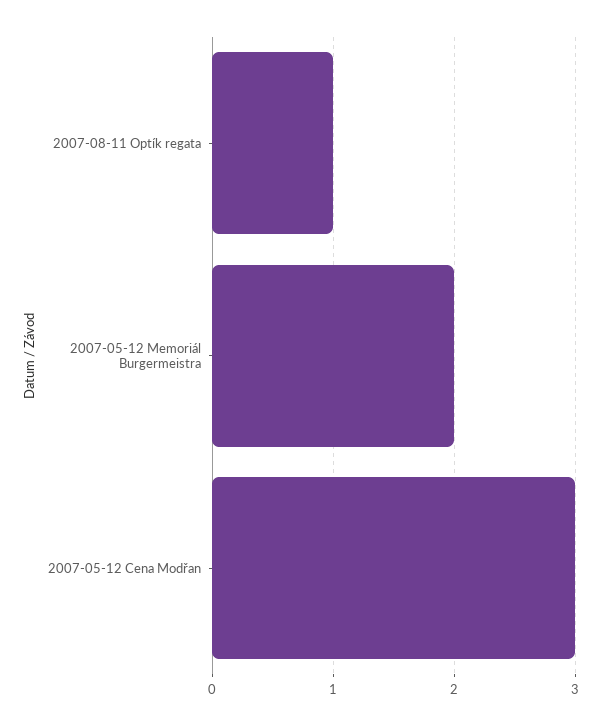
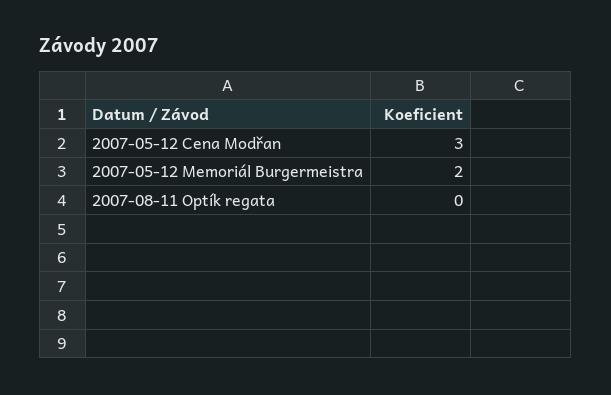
2007-08-11 Optík regata: 1 -> 0

